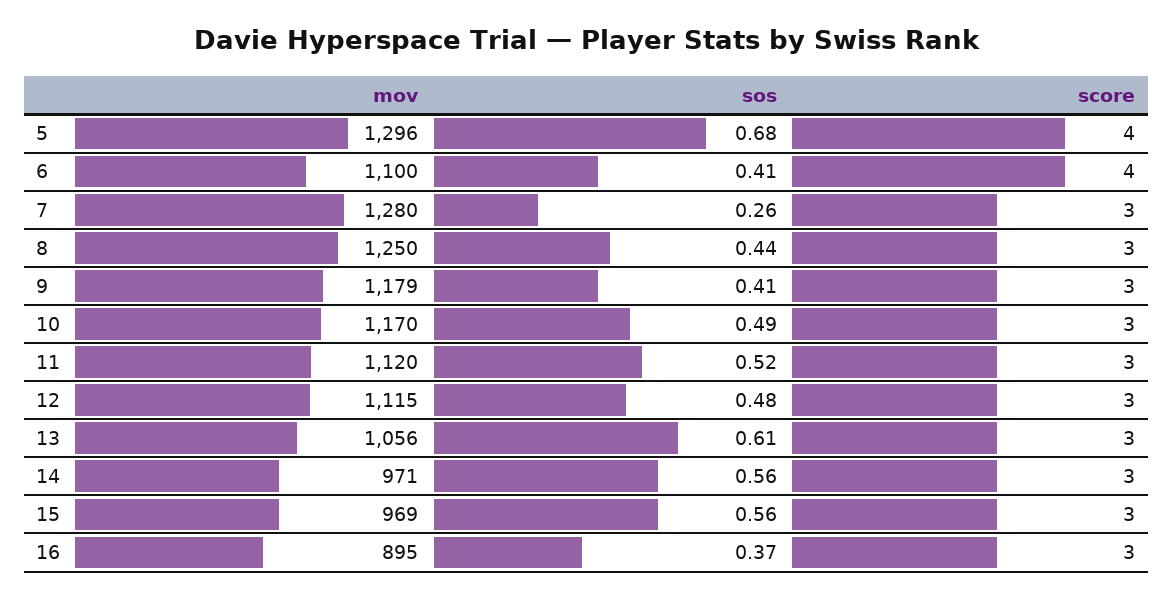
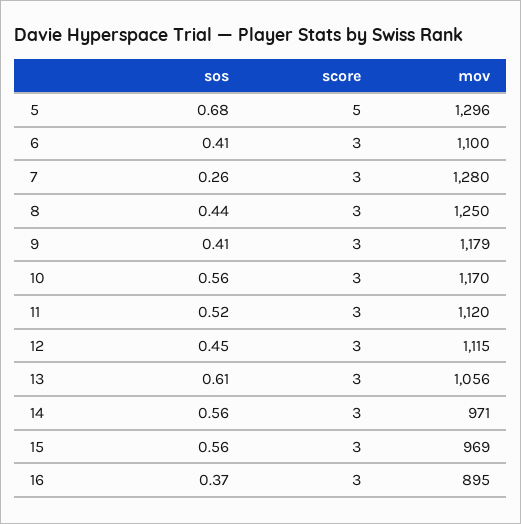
score, 5: 4 -> 5
score, 6: 4 -> 3
sos, 10: 0.49 -> 0.56
sos, 12: 0.48 -> 0.45

